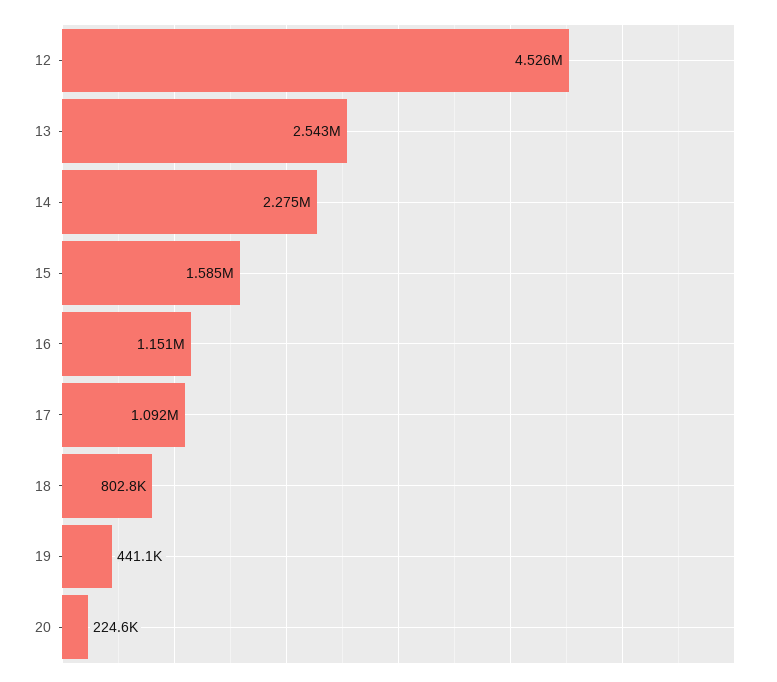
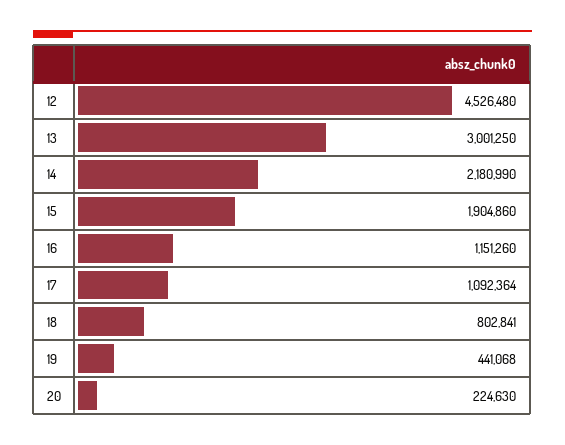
13: 2543000 -> 3001250
14: 2275000 -> 2180990
15: 1585000 -> 1904860

